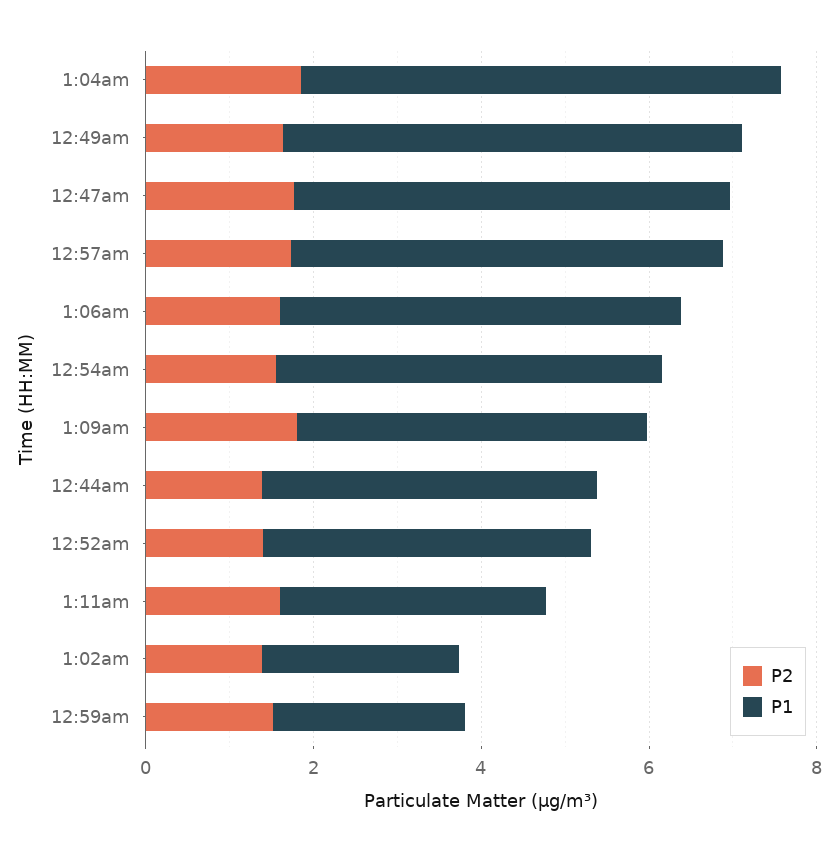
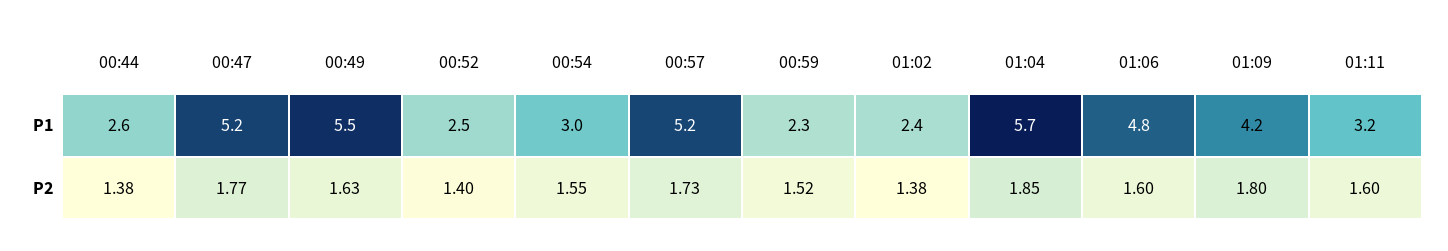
P1, 12:54am: 4.5 -> 3
P1, 12:44am: 4 -> 2.6
P1, 12:52am: 4 -> 2.5

